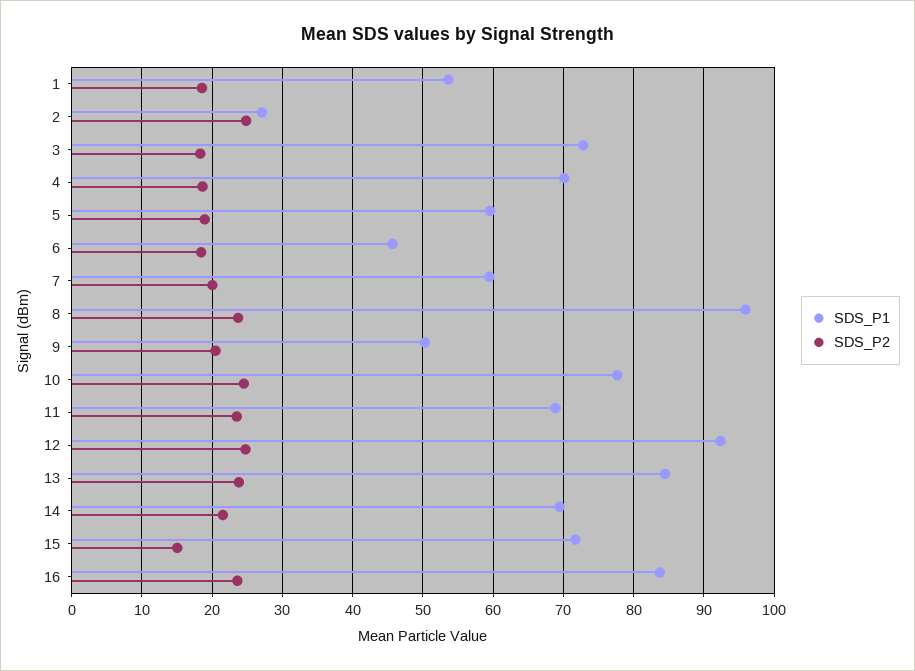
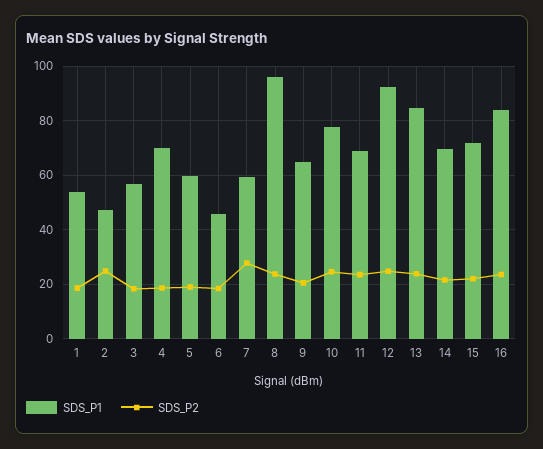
SDS_P1, 2: 27 -> 47.5
SDS_P1, 3: 73 -> 57.5
SDS_P2, 7: 20 -> 27.5
SDS_P1, 9: 50 -> 65
SDS_P2, 15: 15 -> 22.5

